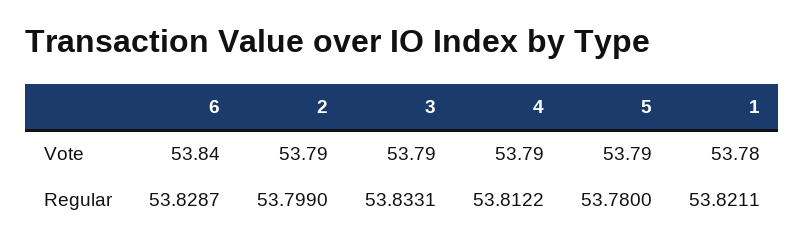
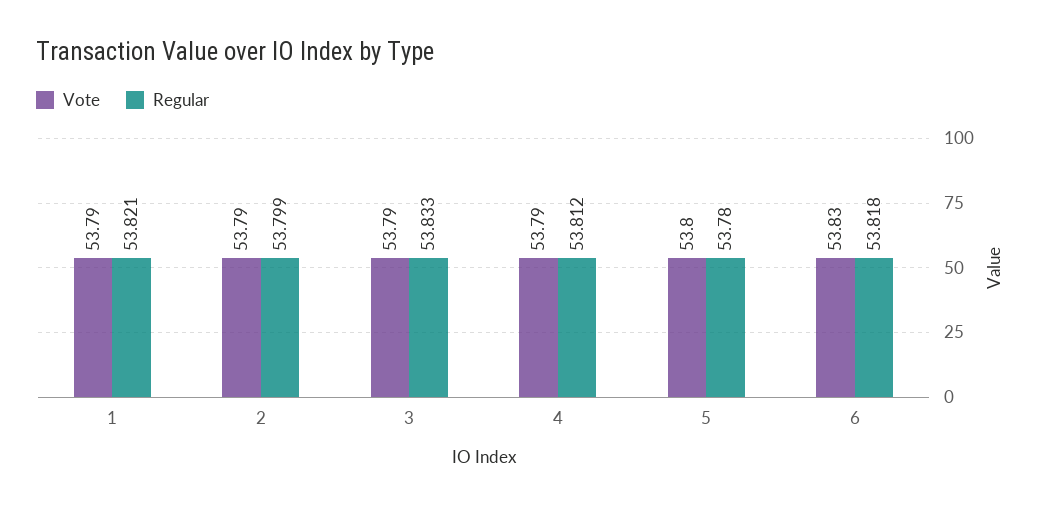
Vote, 6: 53.84 -> 53.83
Vote, 5: 53.79 -> 53.8
Vote, 1: 53.78 -> 53.79
Regular, 6: 53.8287 -> 53.818

